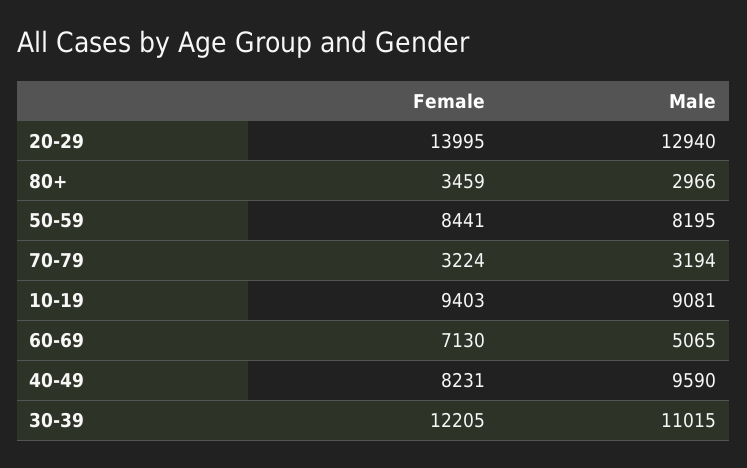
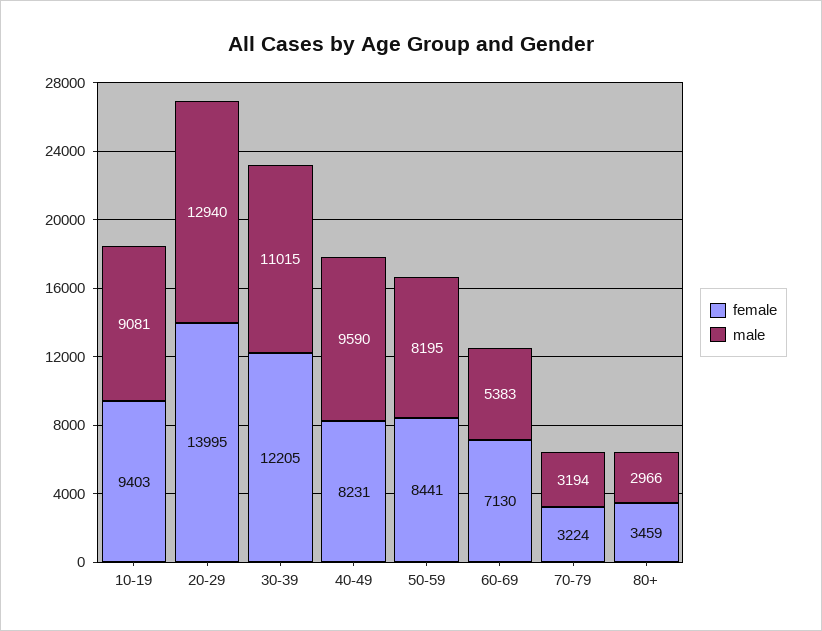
Male, 60-69: 5065 -> 5383

